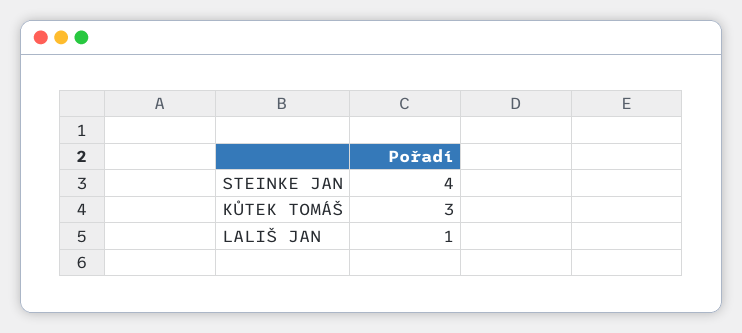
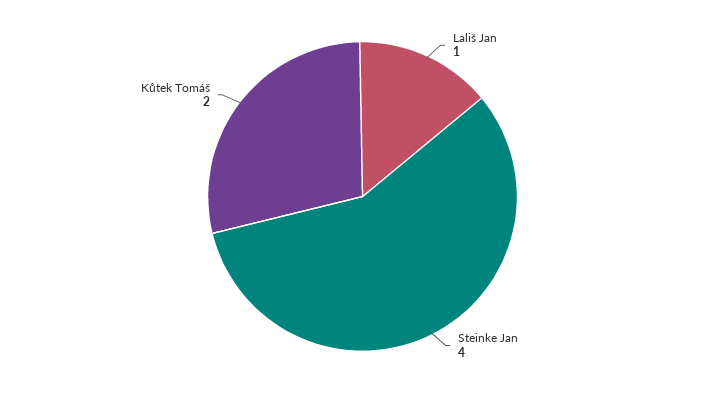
KŮTEK TOMÁŠ: 3 -> 2

